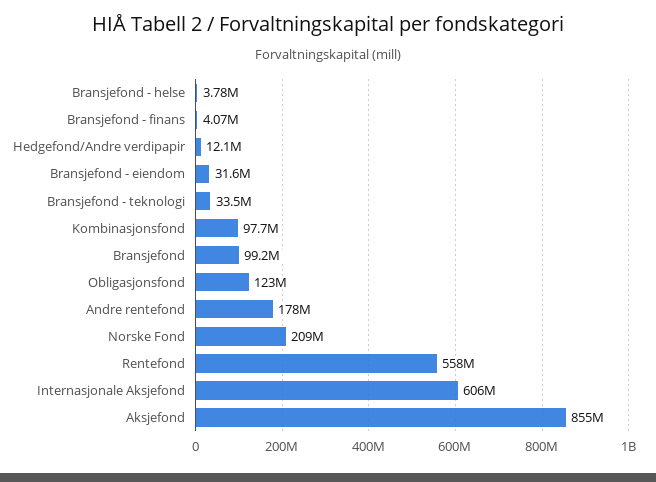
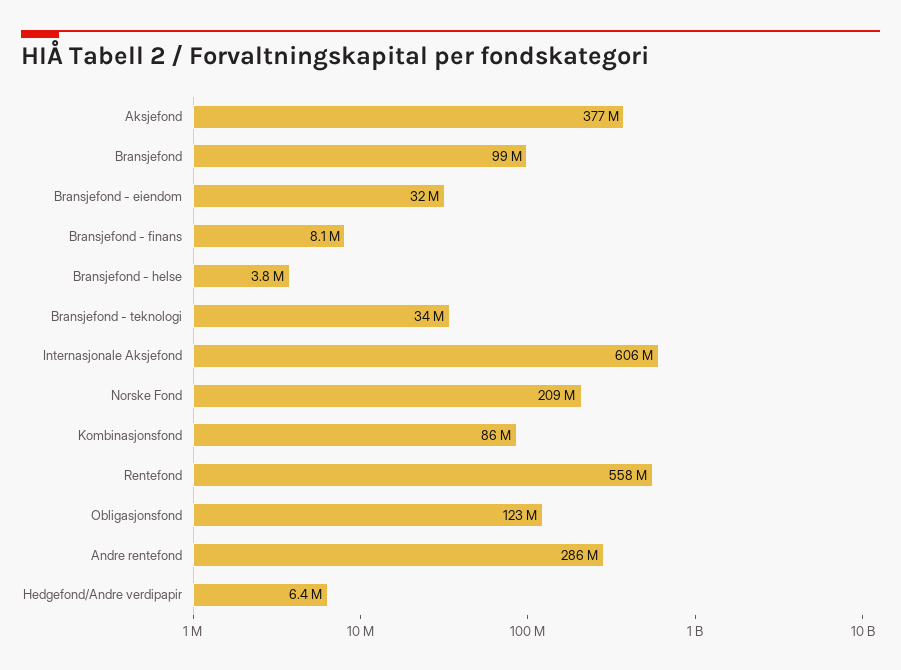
Bransjefond - finans: 4070000 -> 8100000
Hedgefond/Andre verdipapir: 12100000 -> 6400000
Kombinasjonsfond: 97700000 -> 86000000
Andre rentefond: 178000000 -> 286000000
Aksjefond: 855000000 -> 377000000

